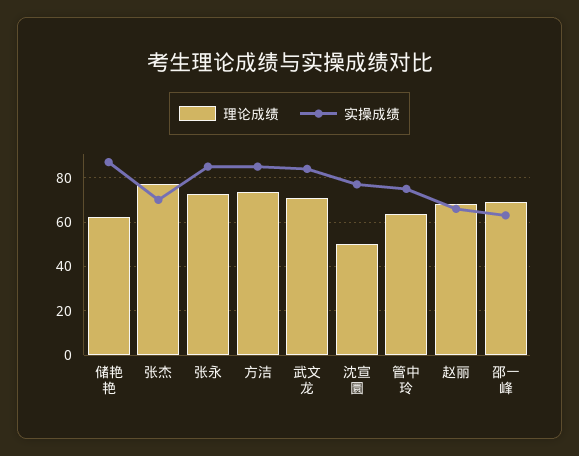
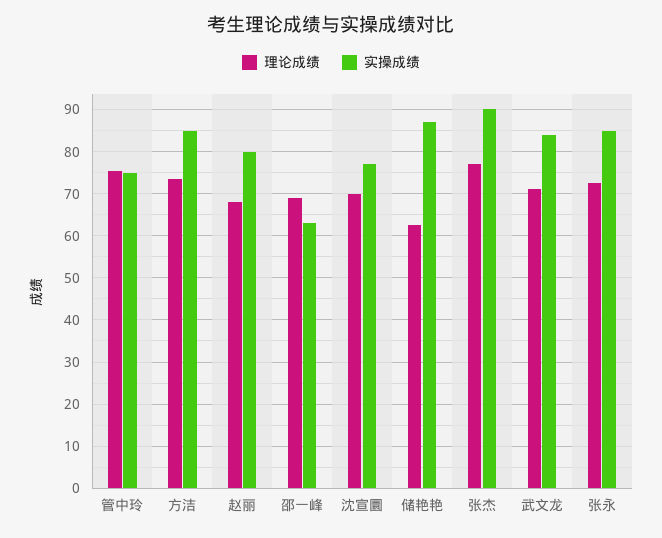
实操成绩, 张杰: 70 -> 90
理论成绩, 沈宣圜: 50 -> 70
理论成绩, 管中玲: 65 -> 76
实操成绩, 赵丽: 65 -> 80

